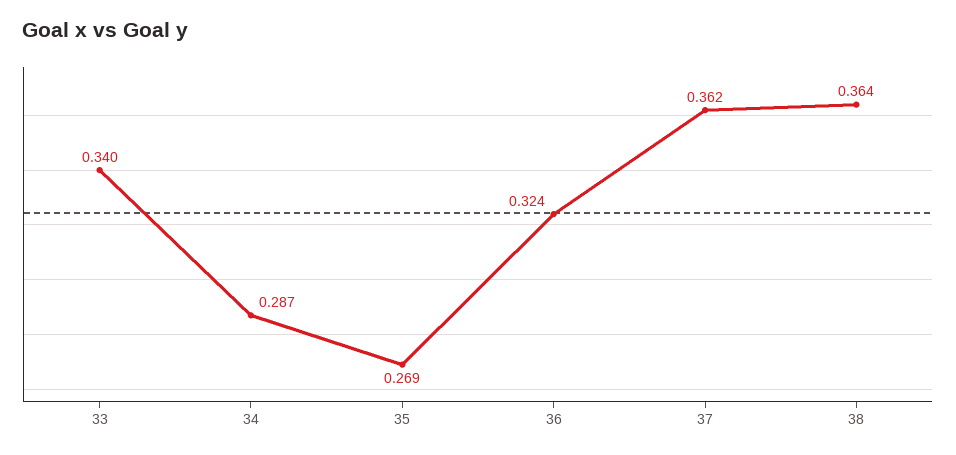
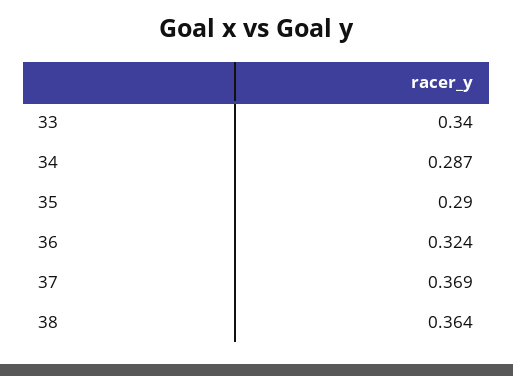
35: 0.269 -> 0.29
37: 0.362 -> 0.369

